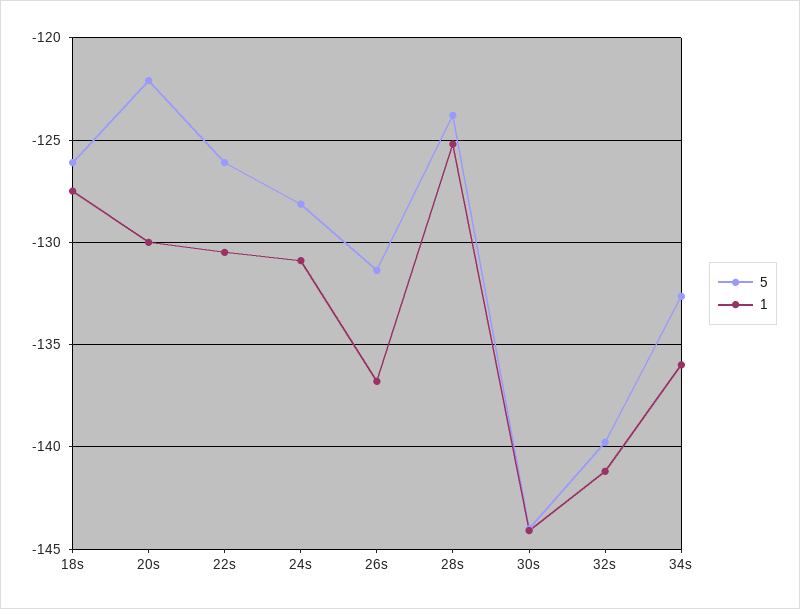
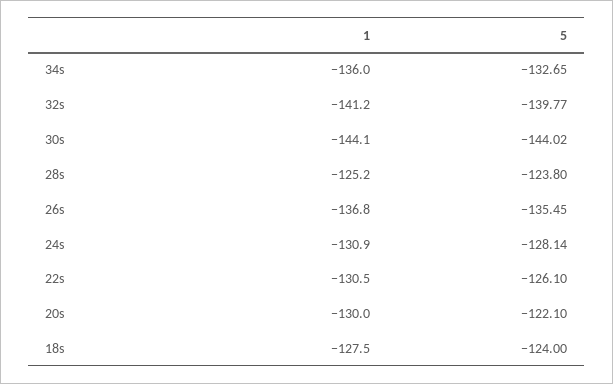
5, 18s: -126 -> -124
5, 26s: -131.5 -> -135.45

